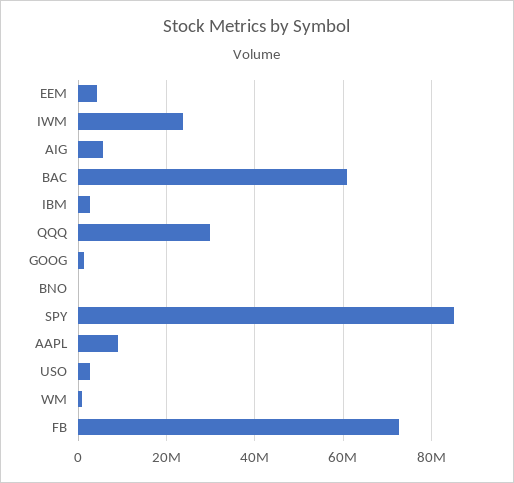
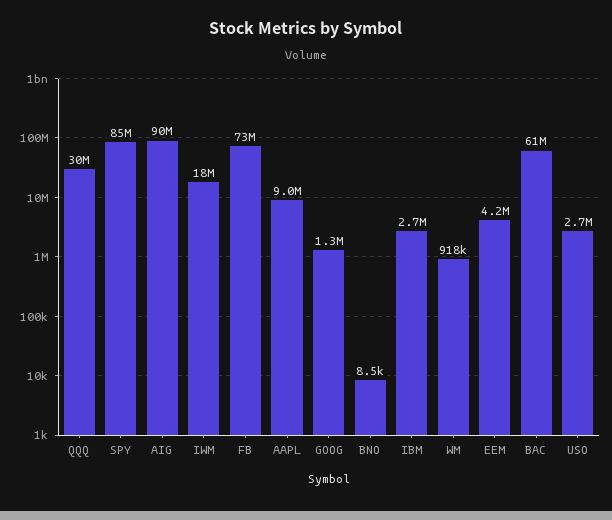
IWM: 24000000 -> 18000000
AIG: 6000000 -> 90000000

